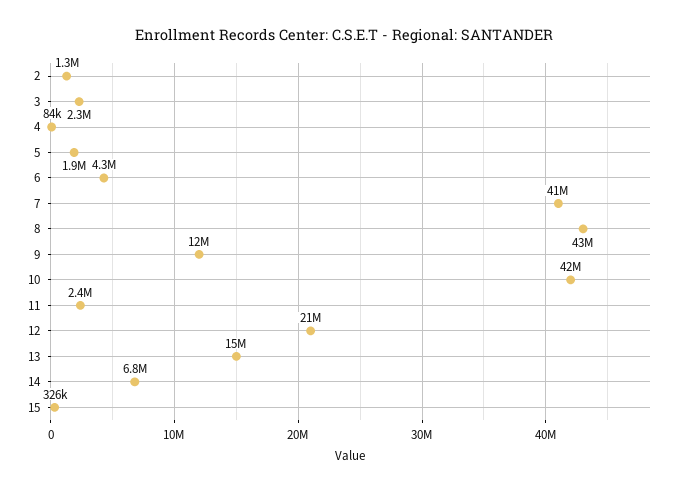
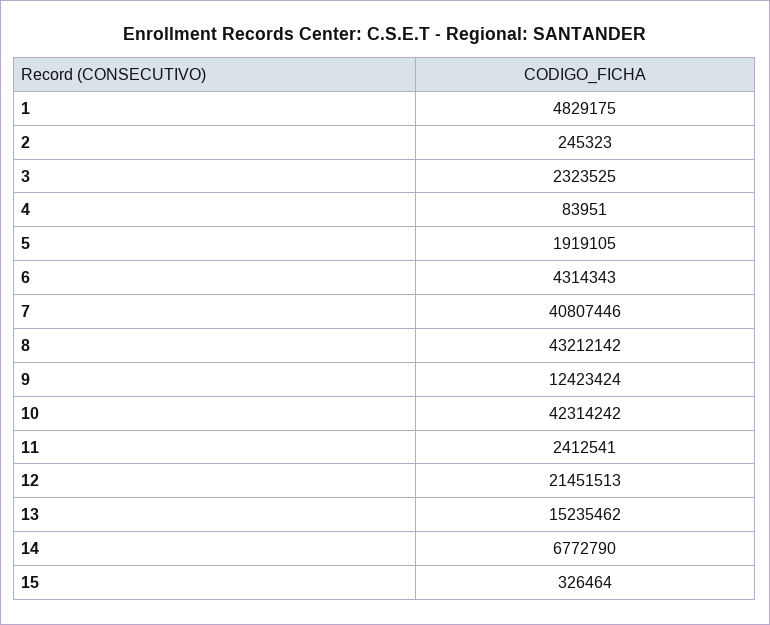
2: 1300000 -> 245323
1: none -> 4829175

